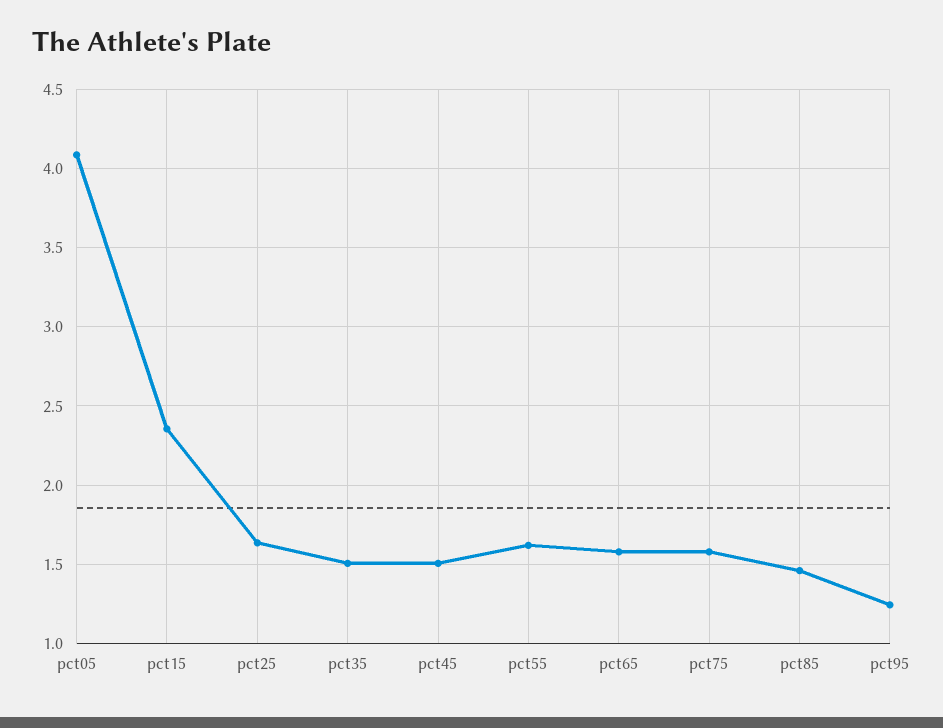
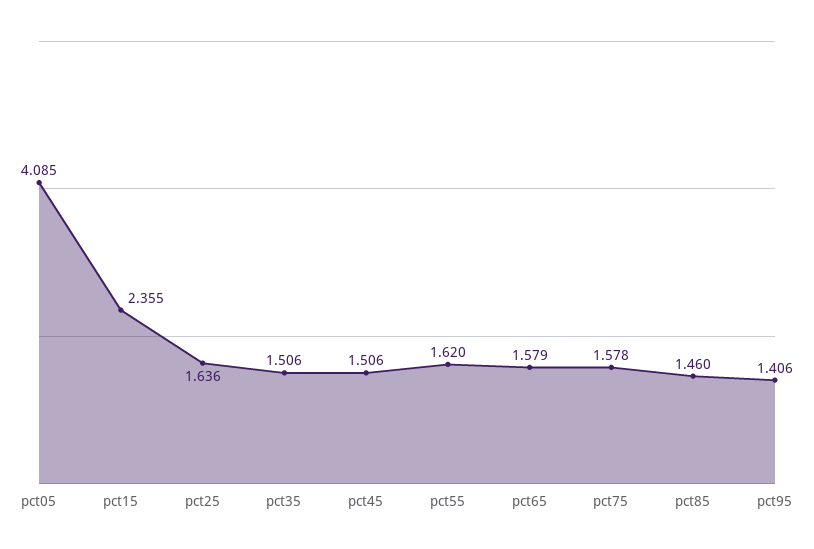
pct95: 1.25 -> 1.406

